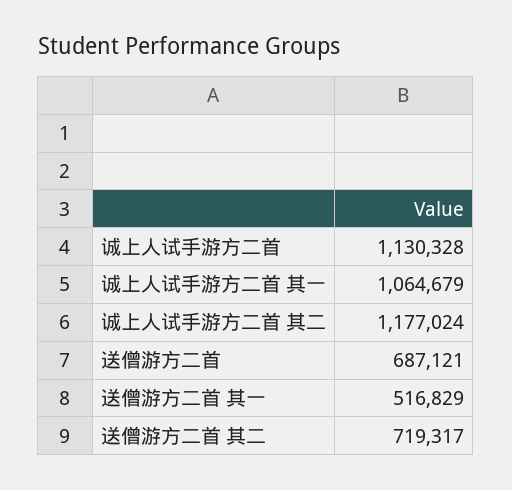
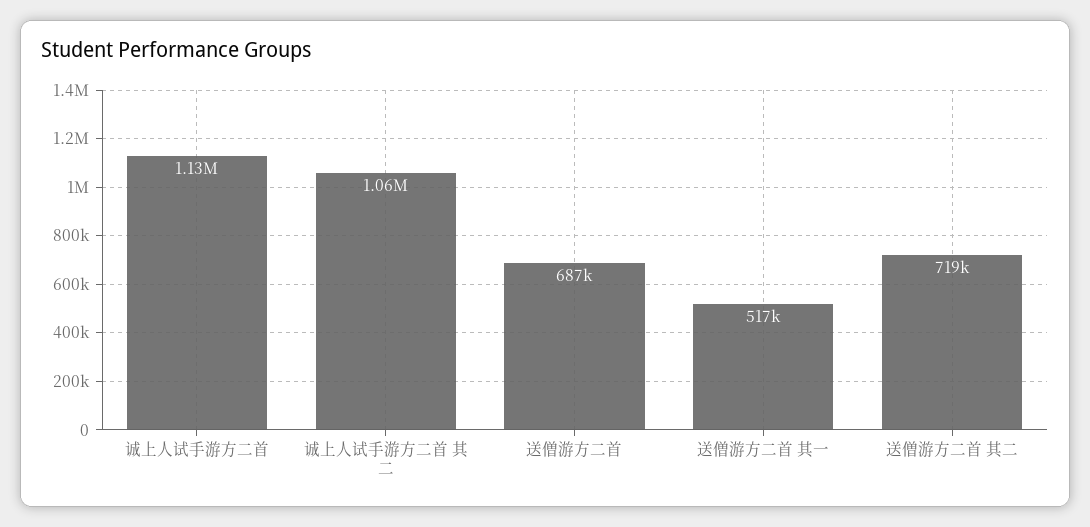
诚上人试手游方二首 其一: 1064679 -> none
诚上人试手游方二首 其二: 1177024 -> 1060000

